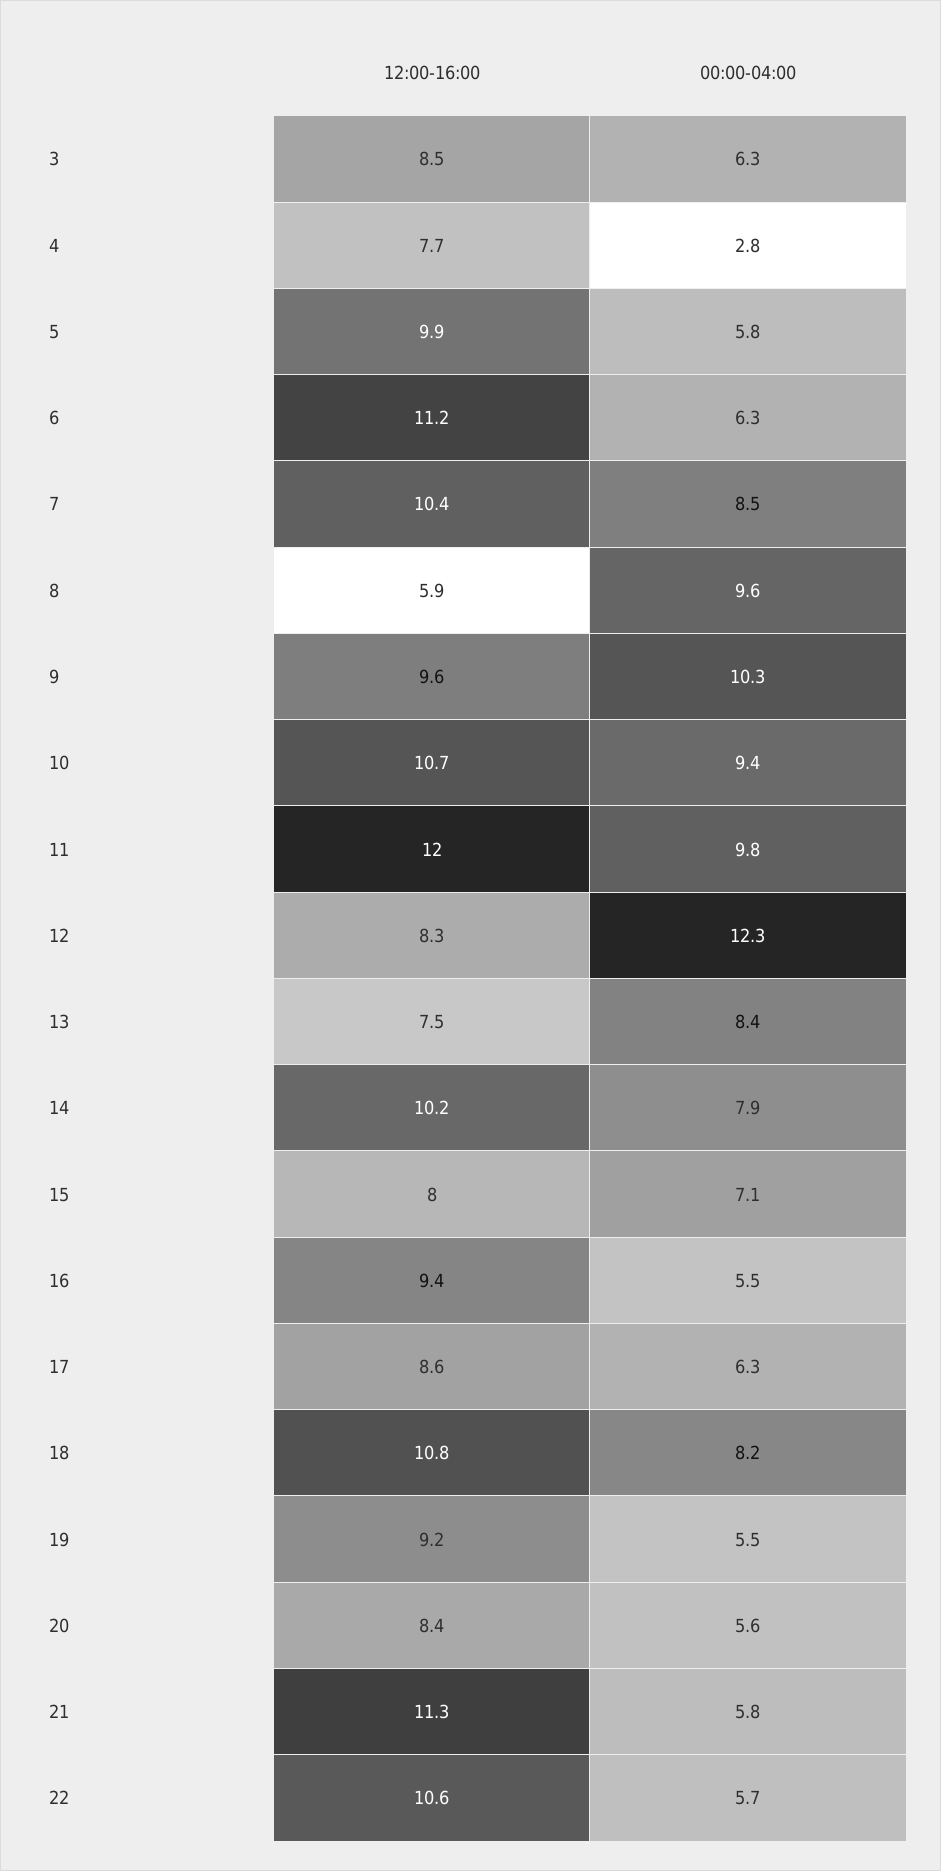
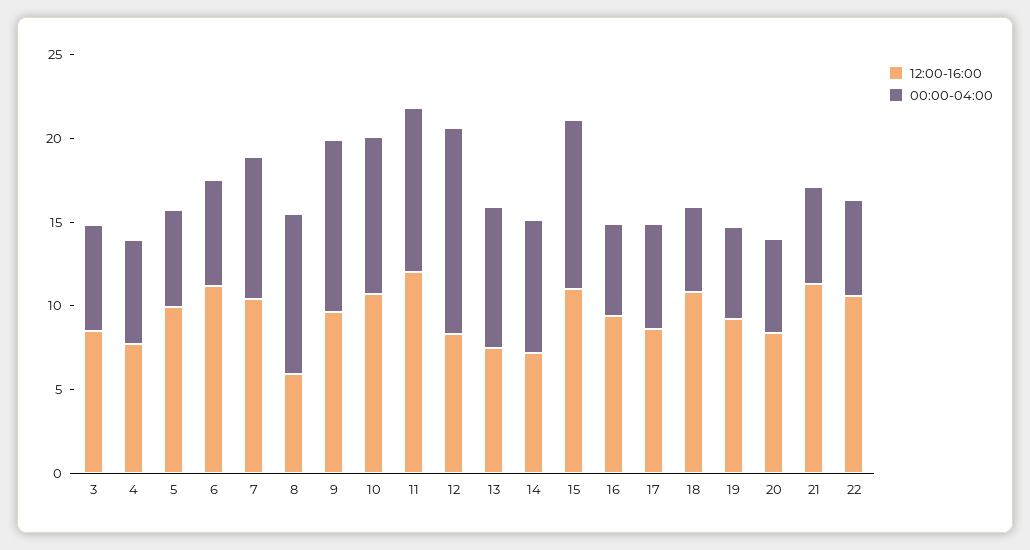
00:00-04:00, 4: 2.8 -> 6
12:00-16:00, 14: 10.2 -> 7
12:00-16:00, 15: 8 -> 11
00:00-04:00, 15: 7.1 -> 10
00:00-04:00, 18: 8.2 -> 5

